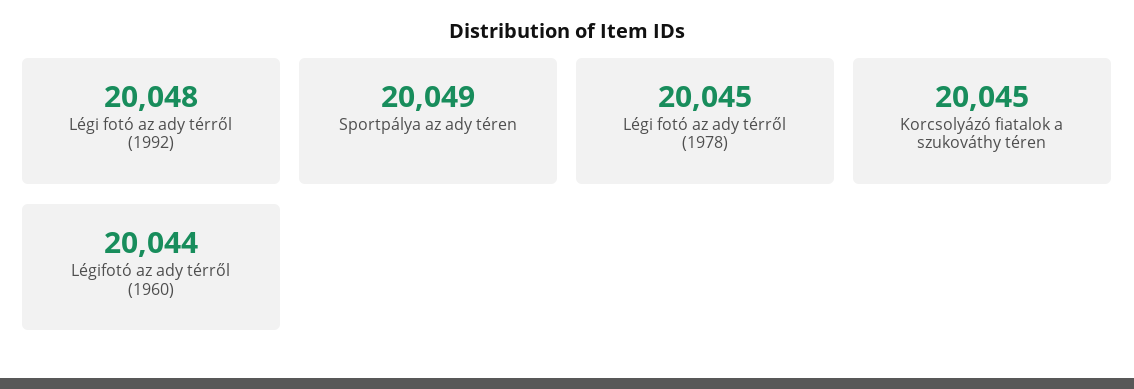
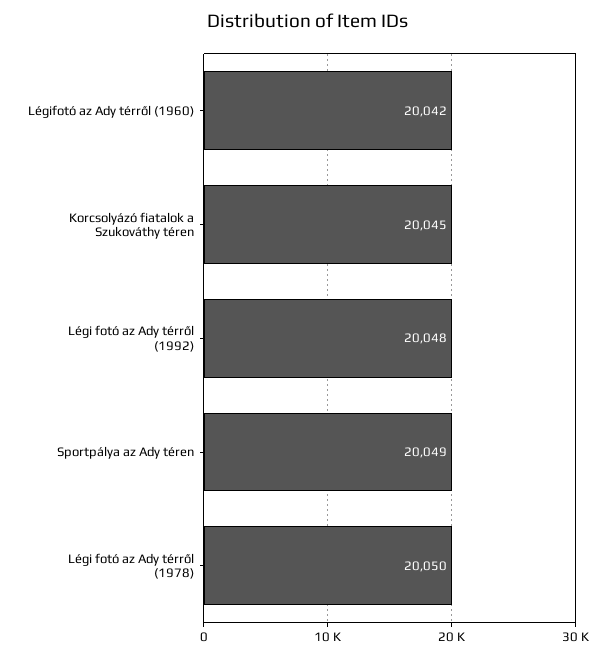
Légi fotó az ady térről (1978): 20045 -> 20050
Légifotó az ady térről (1960): 20044 -> 20042

